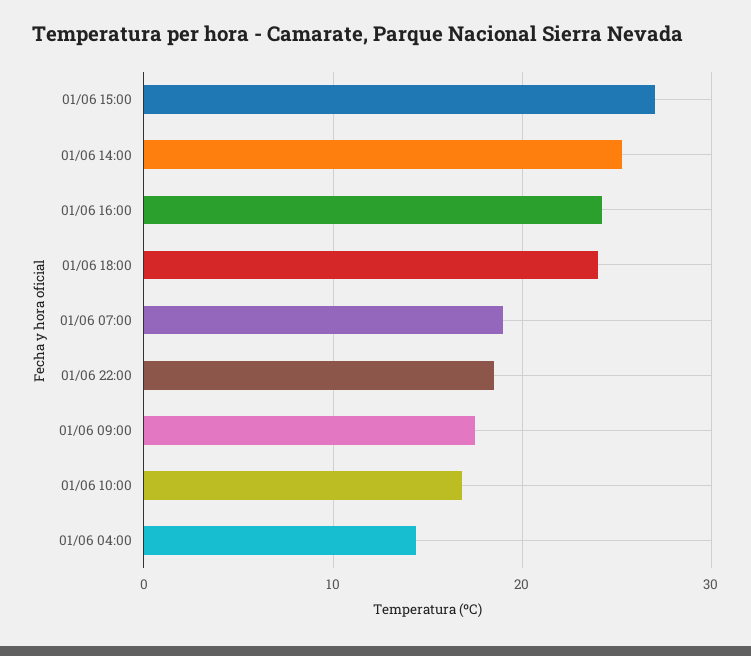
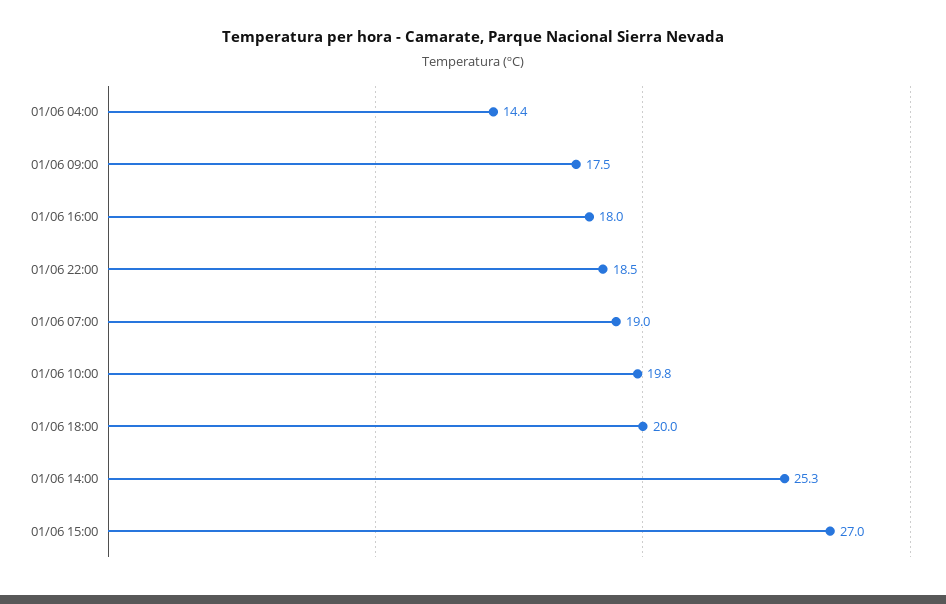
01/06 16:00: 24 -> 18
01/06 18:00: 24 -> 20
01/06 10:00: 17 -> 19.8

